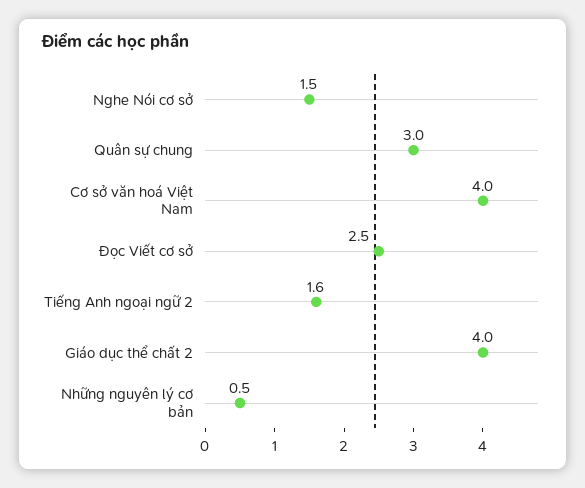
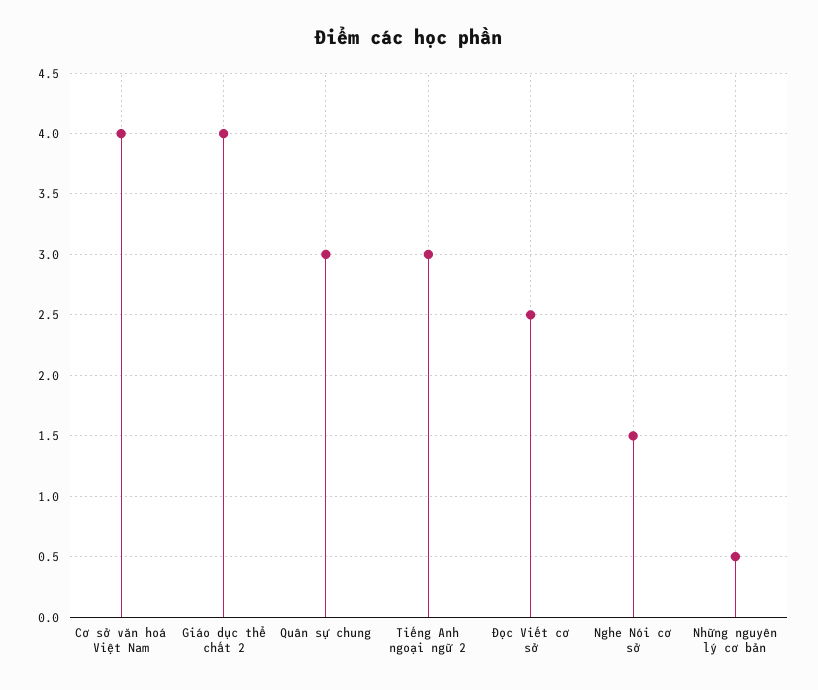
Tiếng Anh ngoại ngữ 2: 1.6 -> 3

